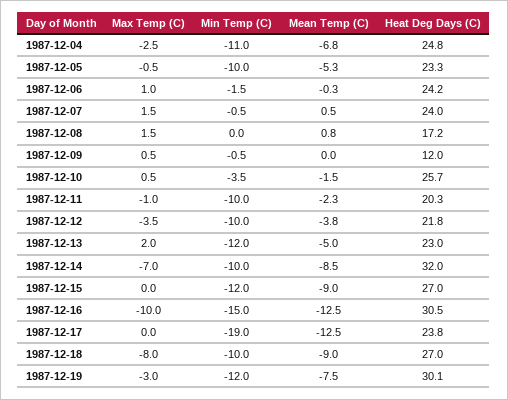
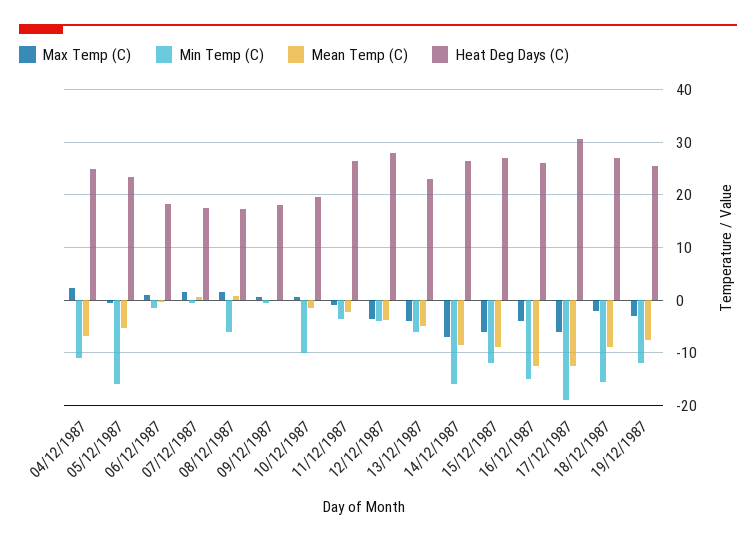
Max Temp (C), 1987-12-04: -2.5 -> 2
Min Temp (C), 1987-12-05: -10 -> -16
Heat Deg Days (C), 1987-12-06: 24.2 -> 18
Heat Deg Days (C), 1987-12-07: 24 -> 18
Min Temp (C), 1987-12-08: 0 -> -6
Heat Deg Days (C), 1987-12-09: 12 -> 18
Min Temp (C), 1987-12-10: -3.5 -> -10
Heat Deg Days (C), 1987-12-10: 25.7 -> 20
Min Temp (C), 1987-12-11: -10 -> -4
Heat Deg Days (C), 1987-12-11: 20.3 -> 26
Min Temp (C), 1987-12-12: -10 -> -4
Heat Deg Days (C), 1987-12-12: 21.8 -> 28
Max Temp (C), 1987-12-13: 2 -> -4
Min Temp (C), 1987-12-13: -12 -> -6
Min Temp (C), 1987-12-14: -10 -> -16
Heat Deg Days (C), 1987-12-14: 32 -> 26
Max Temp (C), 1987-12-15: 0 -> -6
Max Temp (C), 1987-12-16: -10 -> -4
Heat Deg Days (C), 1987-12-16: 30.5 -> 26
Max Temp (C), 1987-12-17: 0 -> -6
Heat Deg Days (C), 1987-12-17: 23.8 -> 30
Max Temp (C), 1987-12-18: -8 -> -2
Min Temp (C), 1987-12-18: -10 -> -16
Heat Deg Days (C), 1987-12-19: 30.1 -> 26

